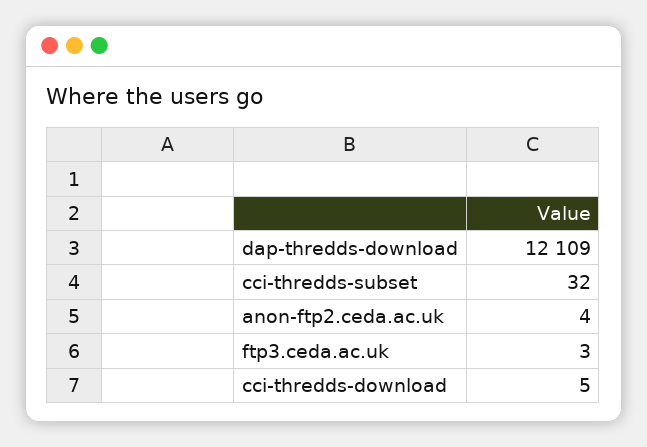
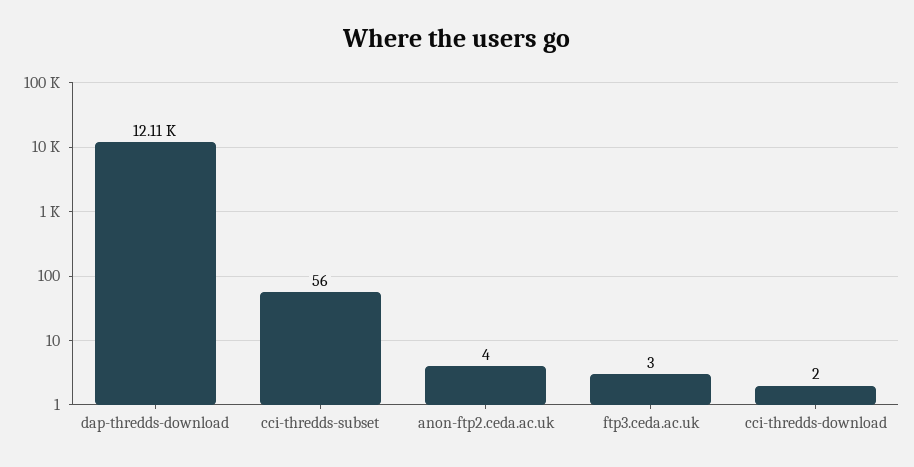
cci-thredds-subset: 32 -> 56
cci-thredds-download: 5 -> 2

